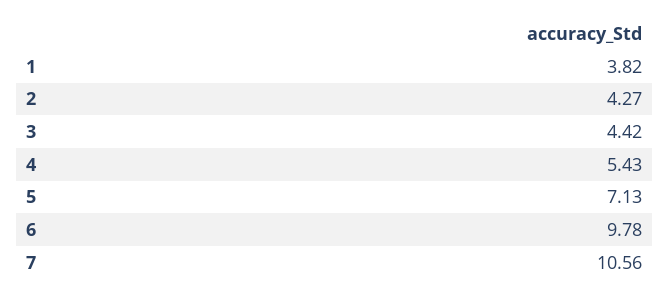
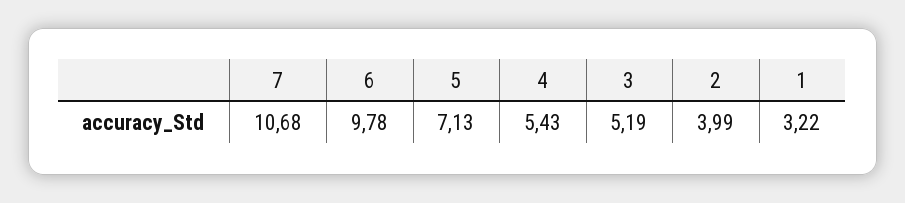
1: 3.82 -> 3.22
2: 4.27 -> 3.99
3: 4.42 -> 5.19
7: 10.56 -> 10.68

